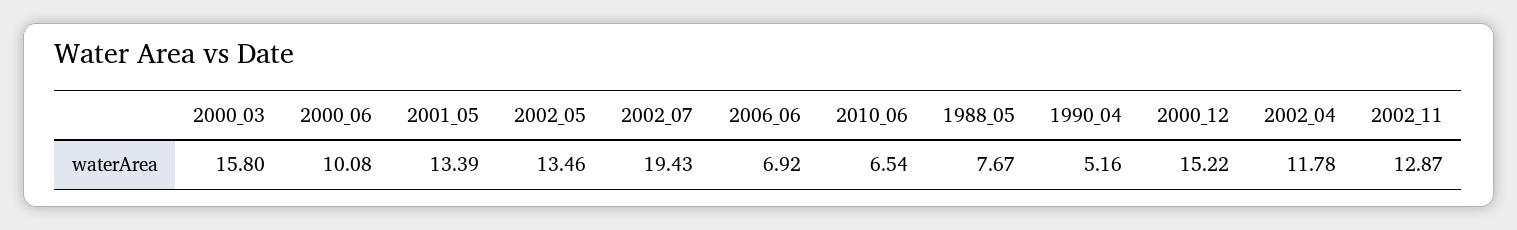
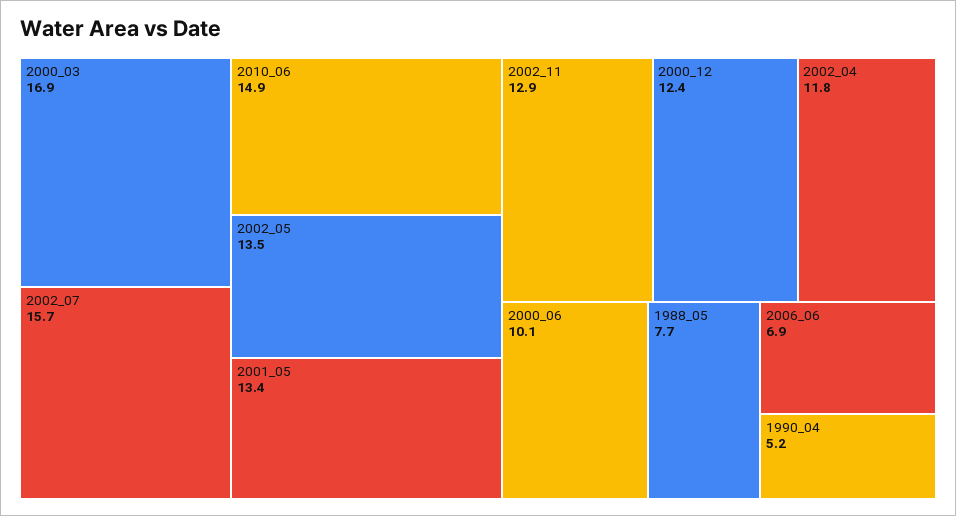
2000_03: 15.8 -> 16.9
2002_07: 19.43 -> 15.7
2010_06: 6.54 -> 14.9
2000_12: 15.22 -> 12.4

